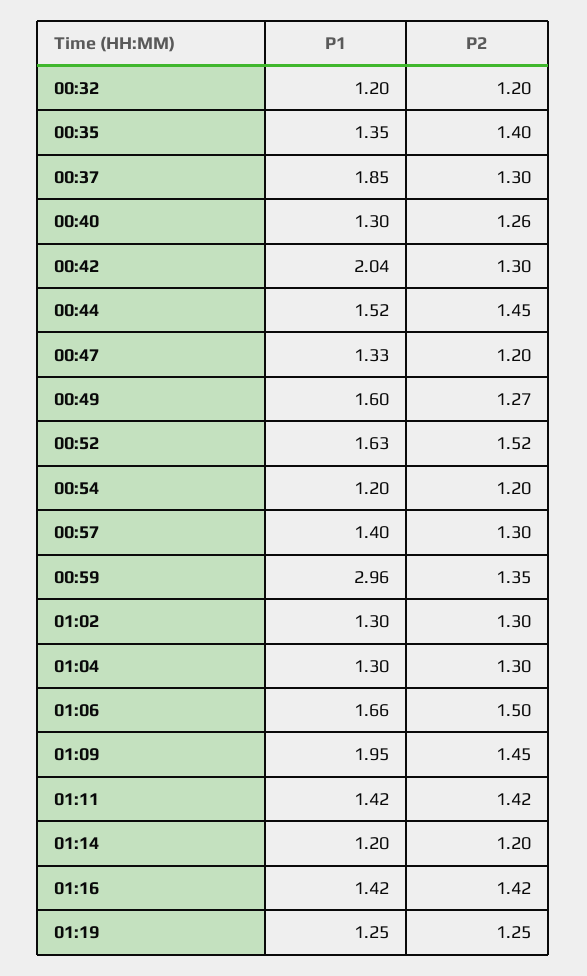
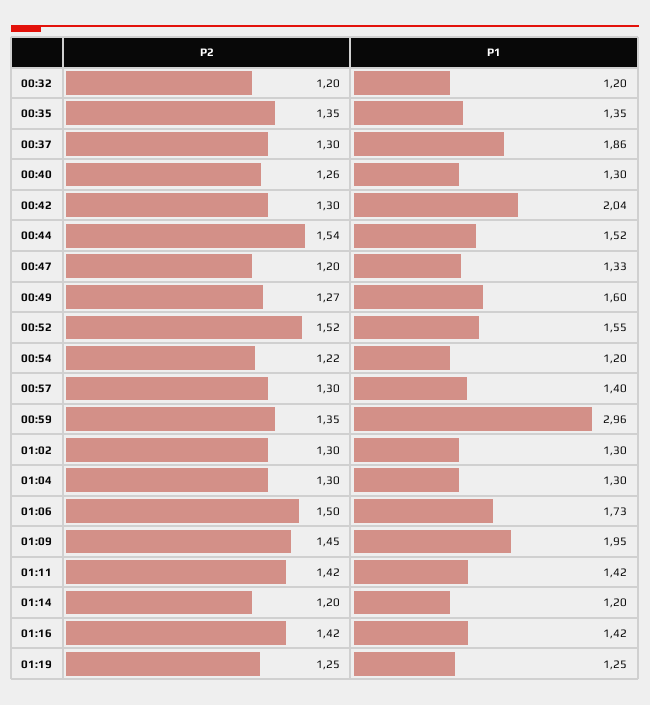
P2, 00:35: 1.4 -> 1.35
P1, 00:37: 1.85 -> 1.86
P2, 00:44: 1.45 -> 1.54
P1, 00:52: 1.63 -> 1.55
P2, 00:54: 1.2 -> 1.22
P1, 01:06: 1.66 -> 1.73

